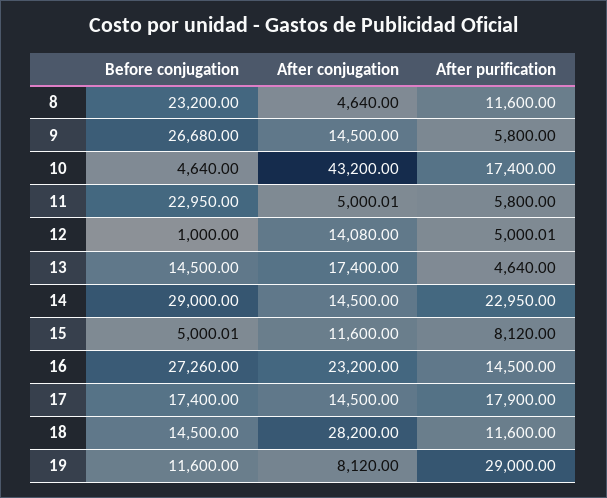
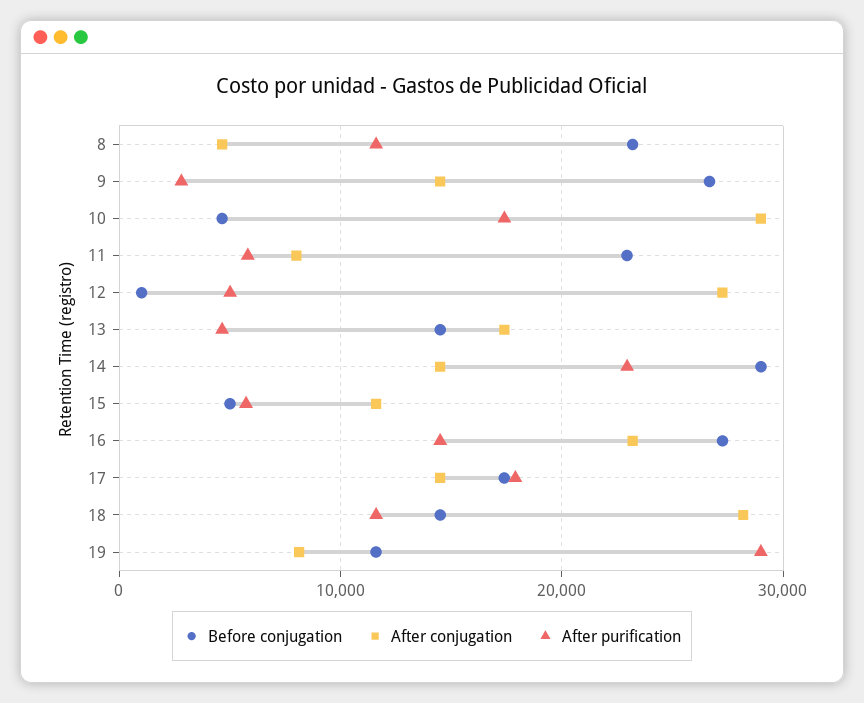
After purification, 9: 5800 -> 3000
After conjugation, 10: 43200 -> 29000
After conjugation, 11: 5000.01 -> 8000
After conjugation, 12: 14080 -> 27000
After purification, 15: 8120 -> 6000

